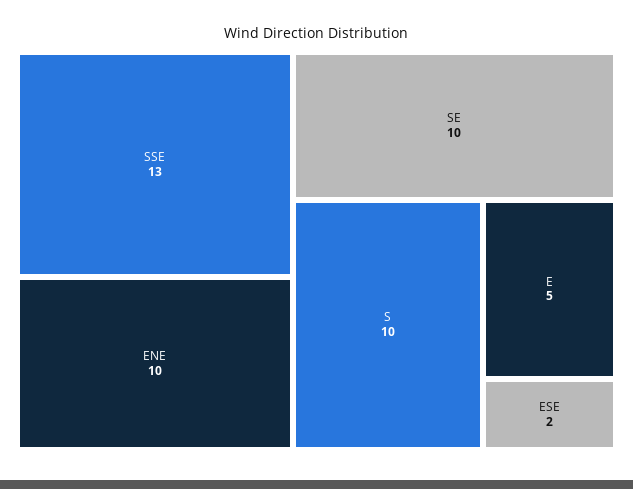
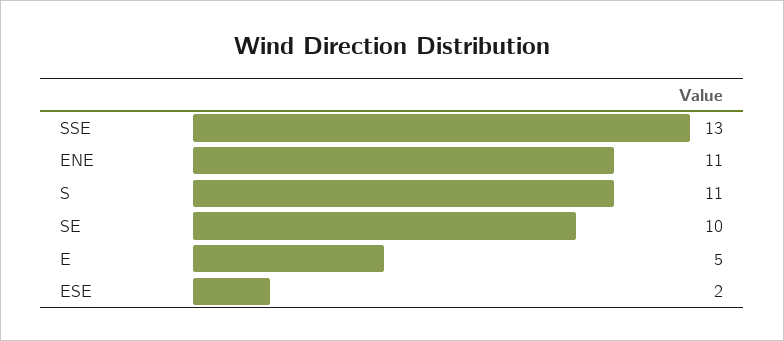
ENE: 10 -> 11
S: 10 -> 11

